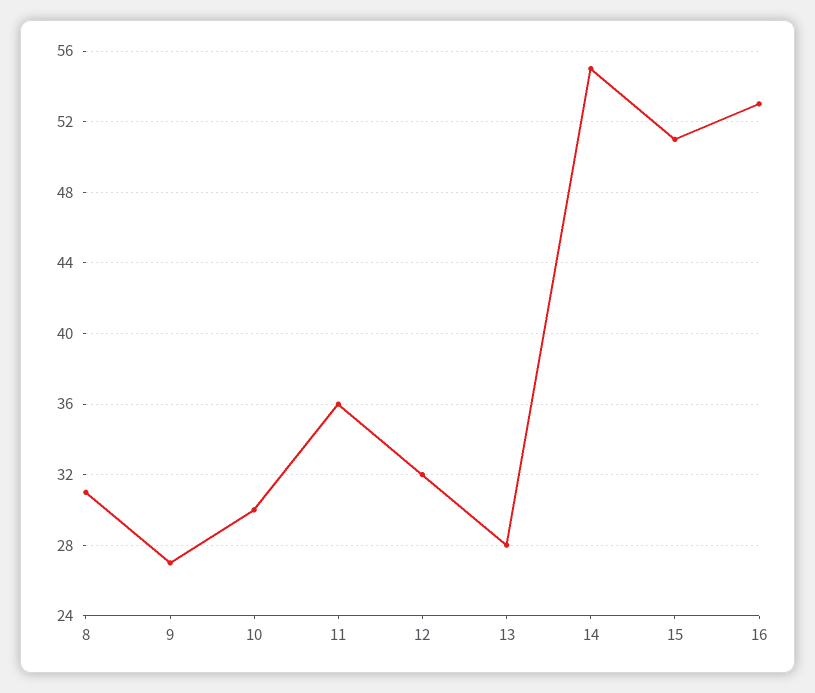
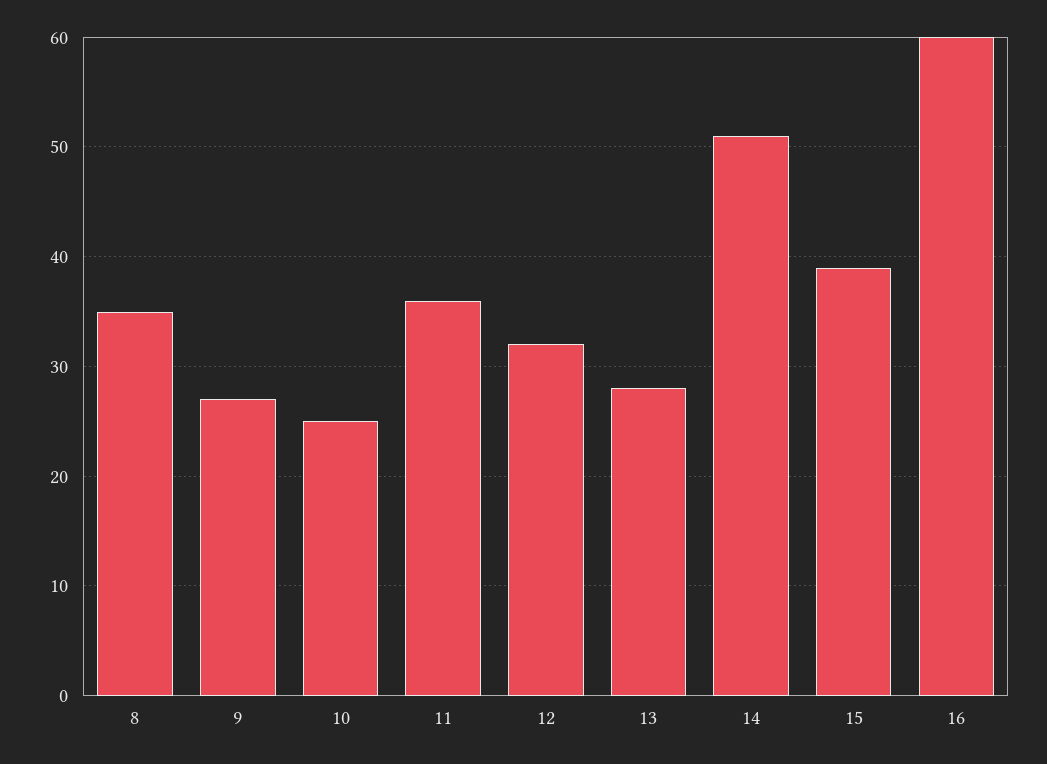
8: 31 -> 35
10: 30 -> 25
14: 55 -> 51
15: 51 -> 39
16: 53 -> 60

